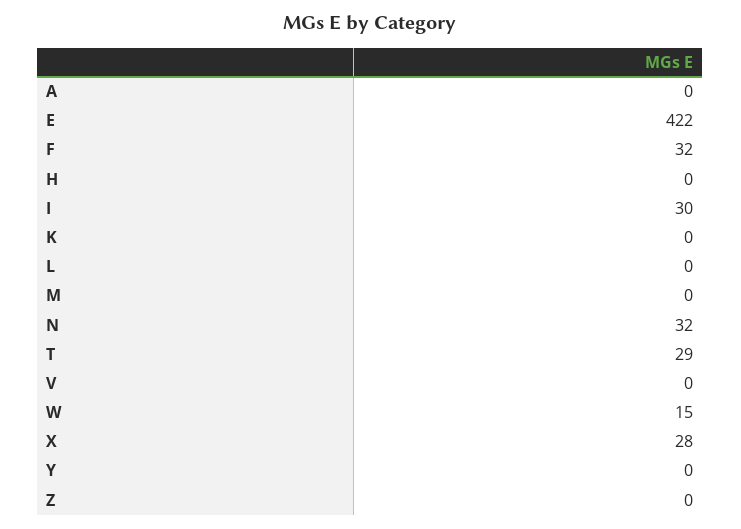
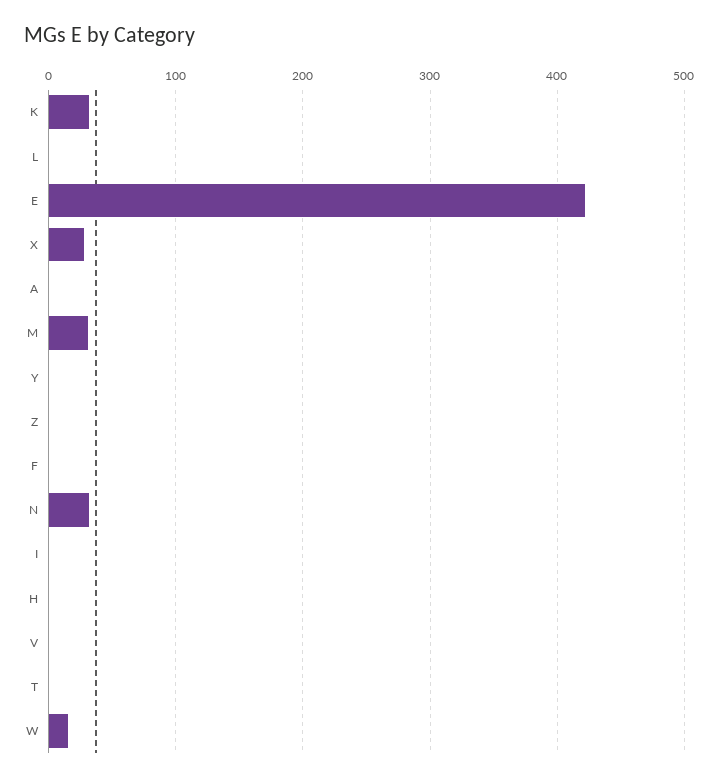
F: 32 -> 0
I: 30 -> 0
K: 0 -> 30
M: 0 -> 30
T: 29 -> 0

